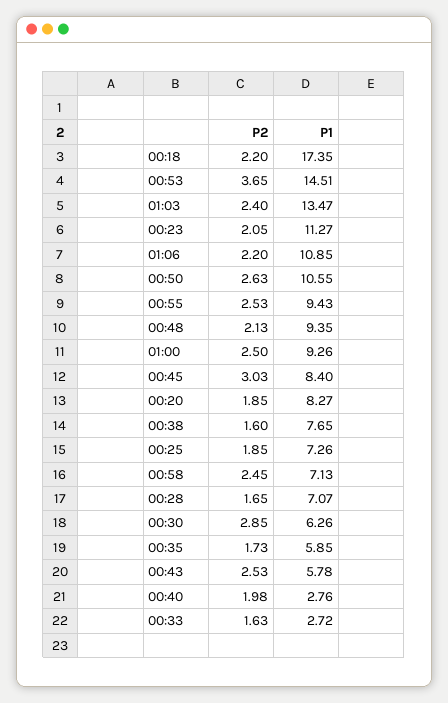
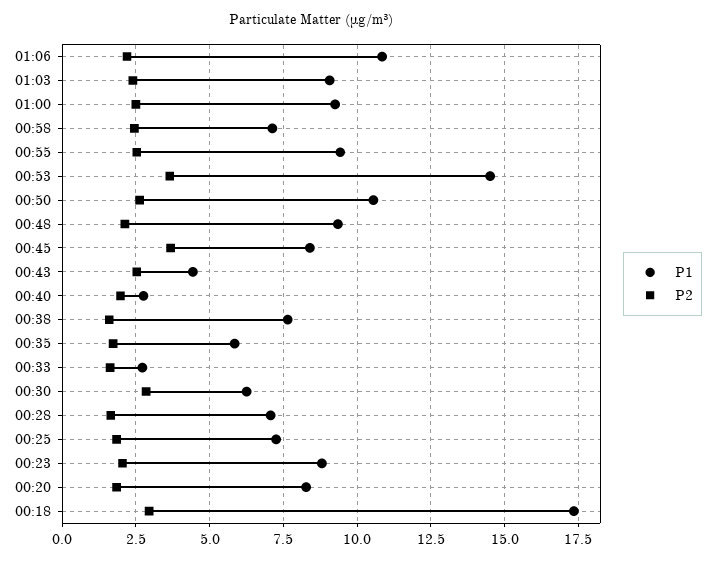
P2, 00:18: 2.2 -> 3
P1, 01:03: 13.47 -> 9
P1, 00:23: 11.27 -> 8.75
P2, 00:45: 3.03 -> 3.75
P1, 00:43: 5.78 -> 4.5

